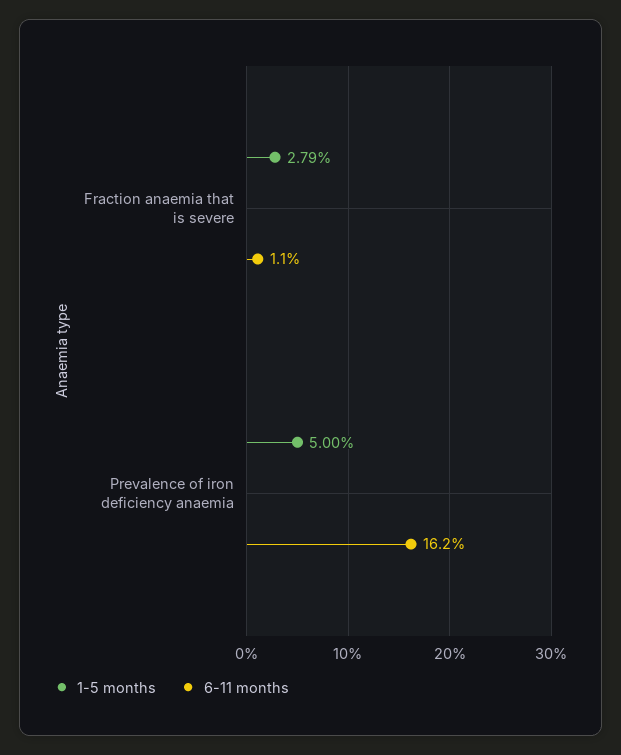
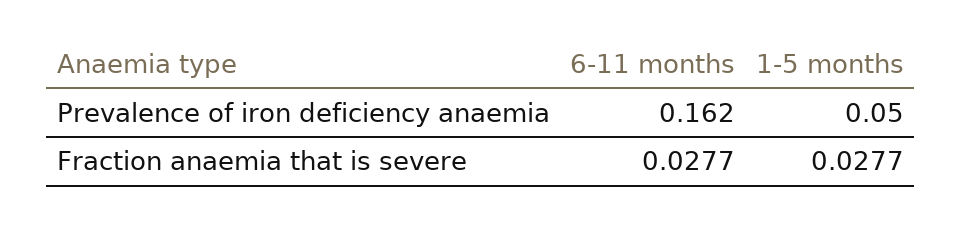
1-5 months, Fraction anaemia that is severe: 0.0279 -> 0.0277
6-11 months, Fraction anaemia that is severe: 0.011 -> 0.0277

